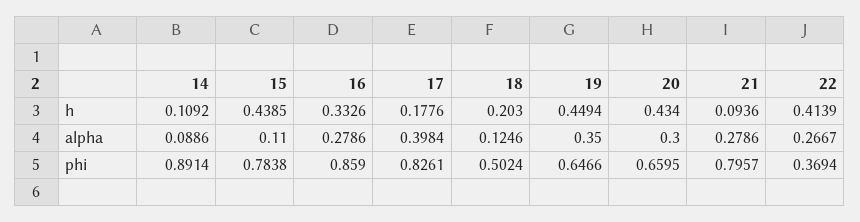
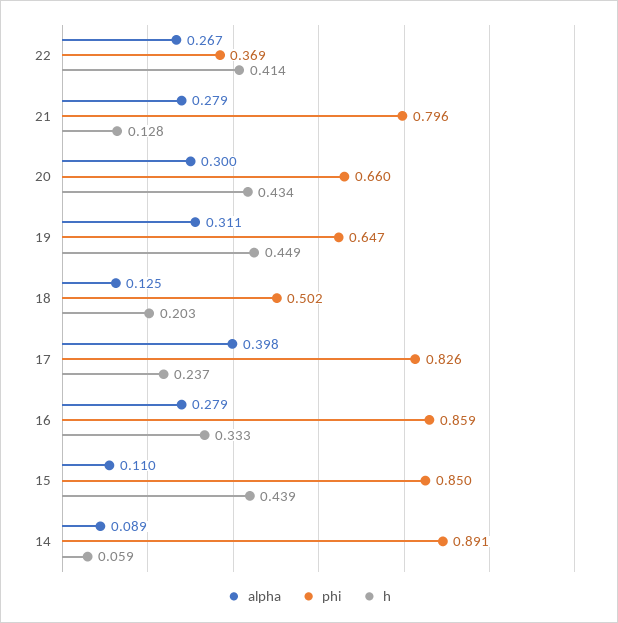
h, 14: 0.1092 -> 0.059
h, 17: 0.1776 -> 0.237
h, 21: 0.0936 -> 0.128
alpha, 19: 0.35 -> 0.311
phi, 15: 0.7838 -> 0.85

